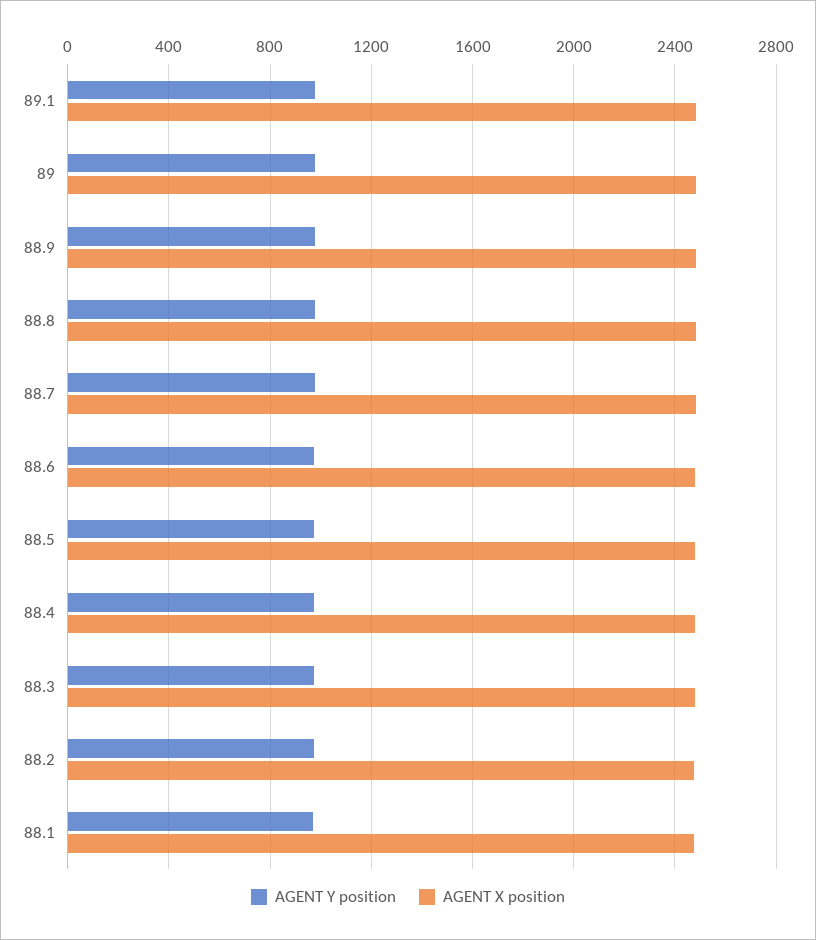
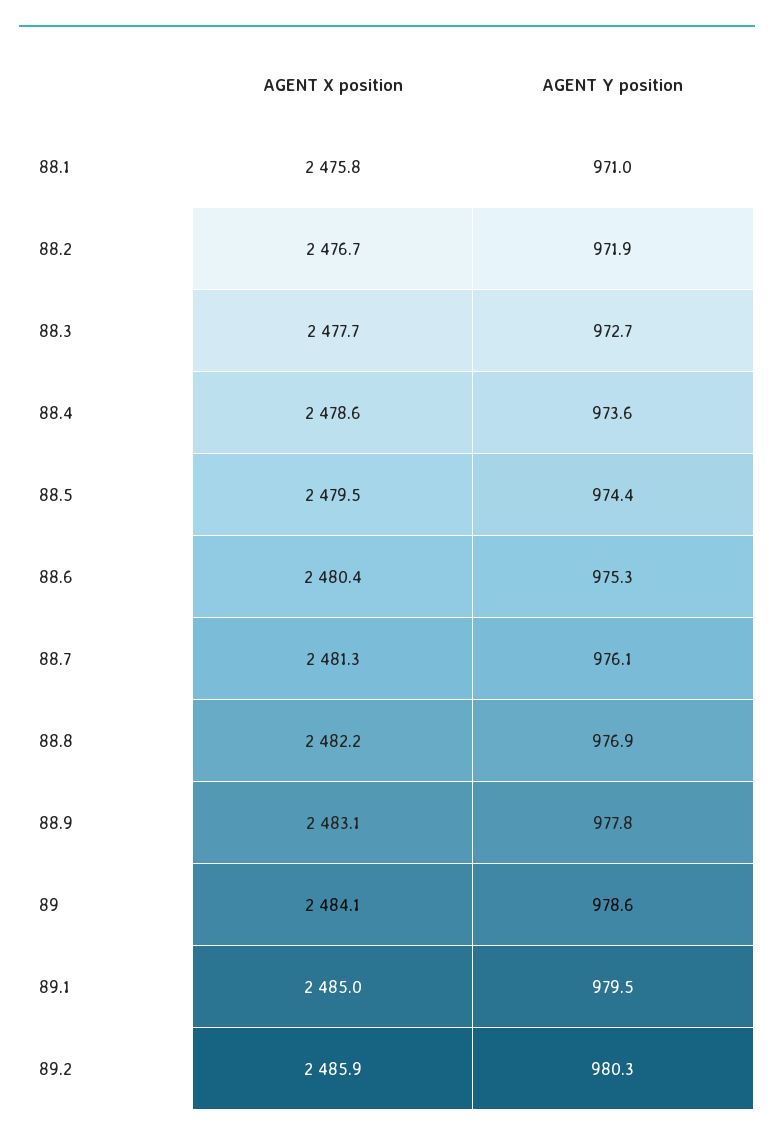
AGENT X position, 89.2: none -> 2485.9
AGENT Y position, 89.2: none -> 980.3

